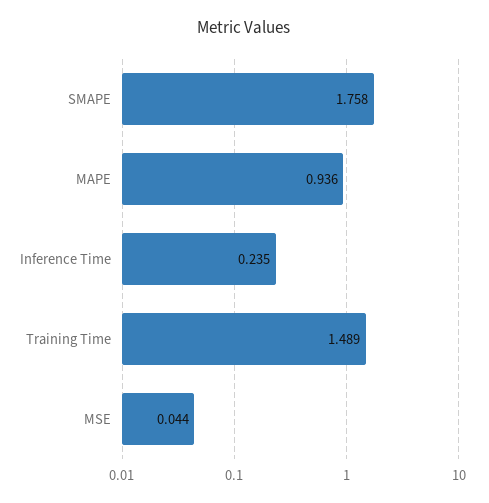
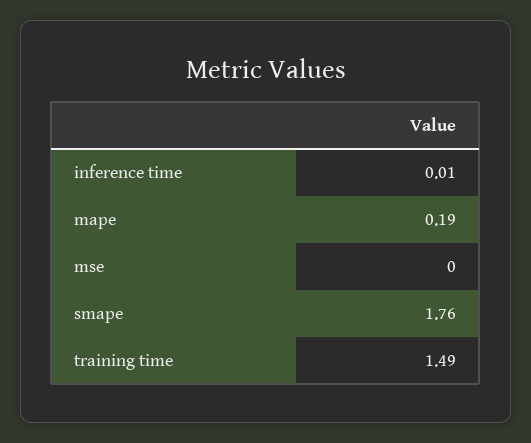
MAPE: 0.936 -> 0.19
Inference Time: 0.235 -> 0.01
MSE: 0.044 -> 0

